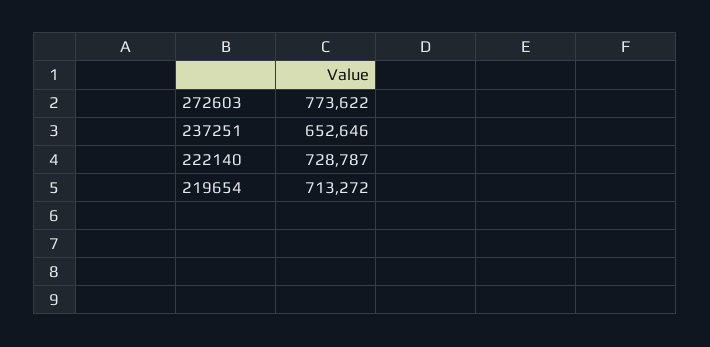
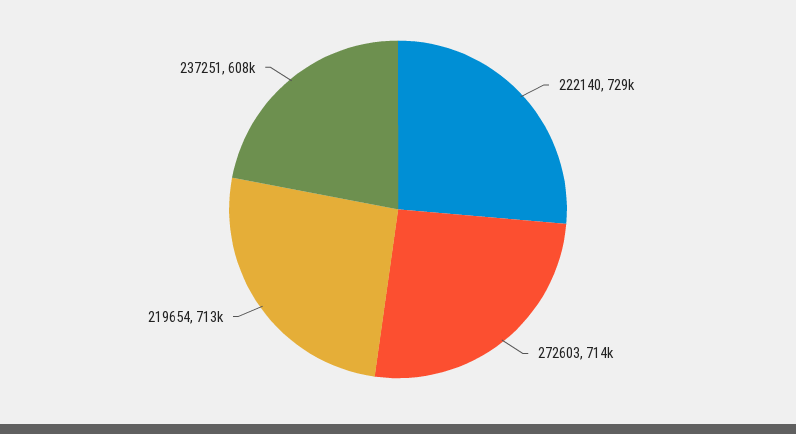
272603: 773622 -> 714000
237251: 652646 -> 608000

